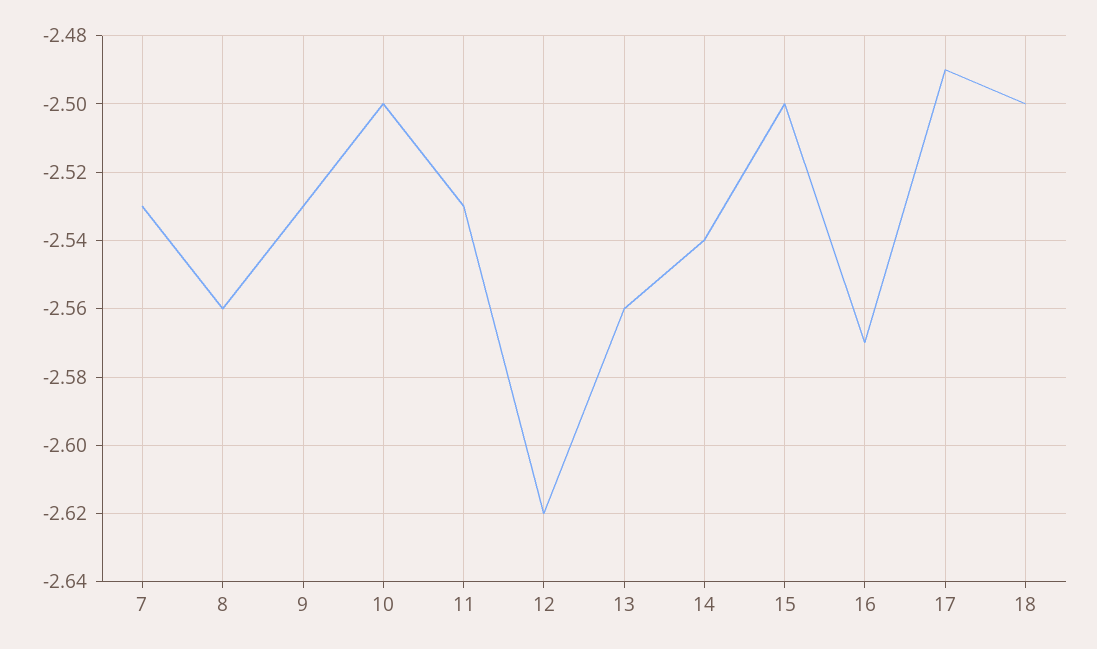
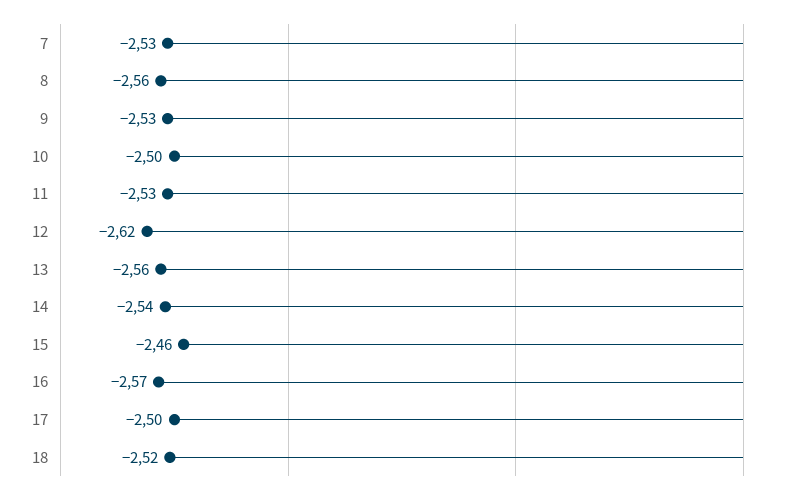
15: -2.5 -> -2.46
17: -2.49 -> -2.5
18: -2.5 -> -2.52

